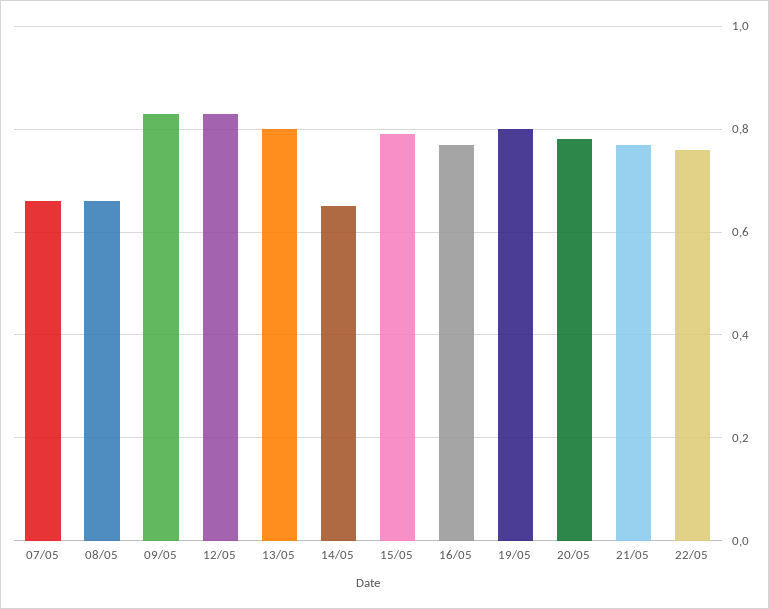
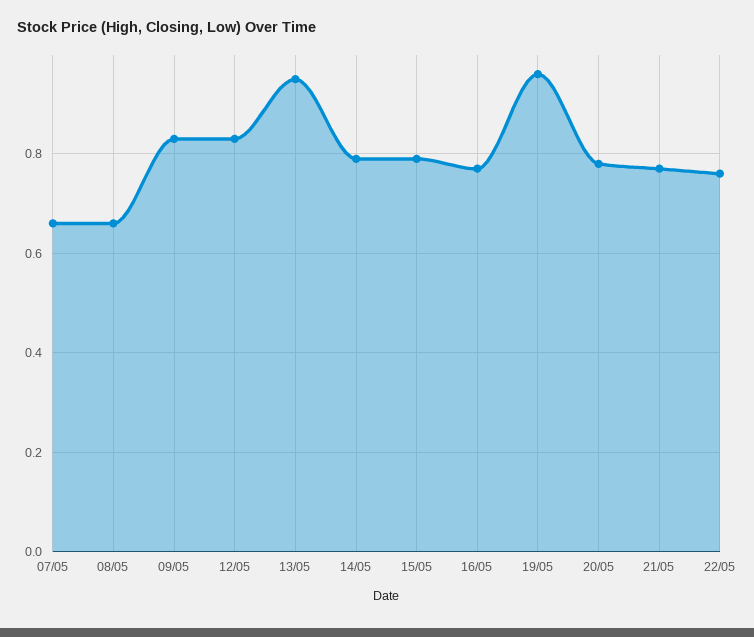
13/05: 0.8 -> 0.95
14/05: 0.65 -> 0.8
19/05: 0.8 -> 0.95

